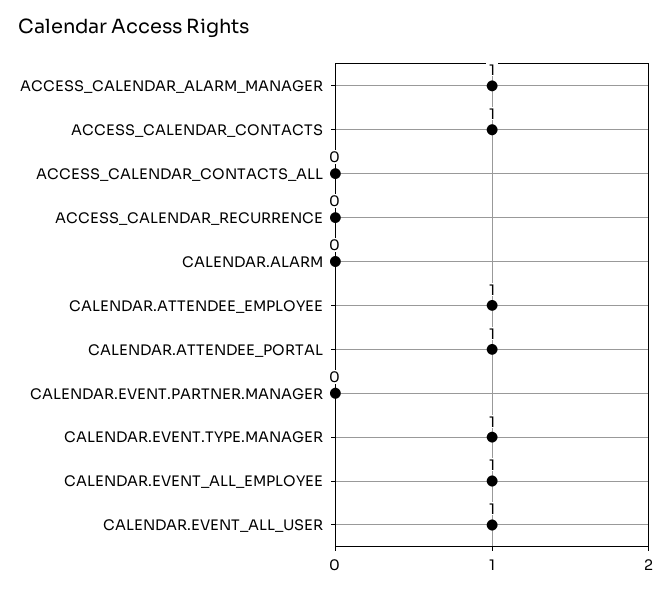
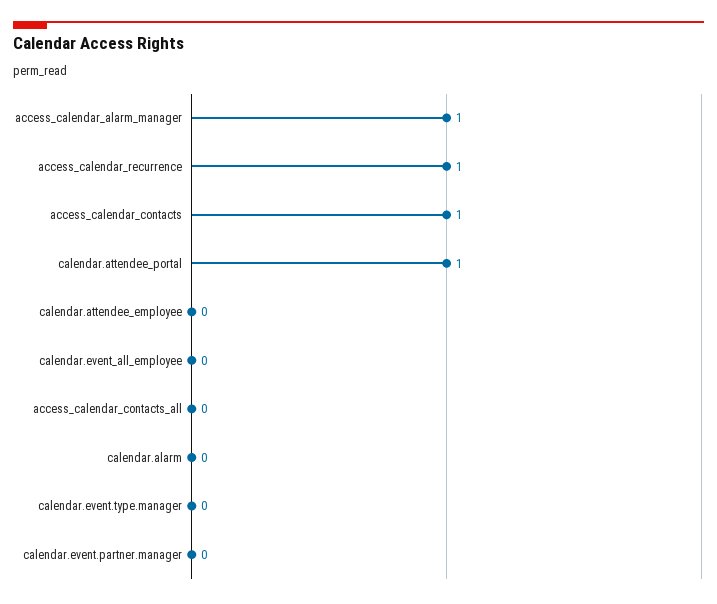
ACCESS_CALENDAR_RECURRENCE: 0 -> 1
CALENDAR.ATTENDEE_EMPLOYEE: 1 -> 0
CALENDAR.EVENT.TYPE.MANAGER: 1 -> 0
CALENDAR.EVENT_ALL_EMPLOYEE: 1 -> 0
CALENDAR.EVENT_ALL_USER: 1 -> none

